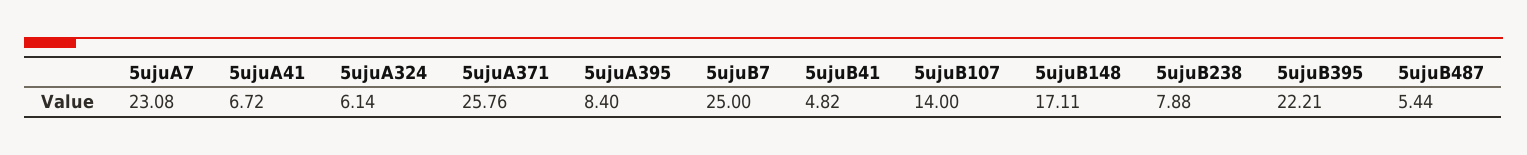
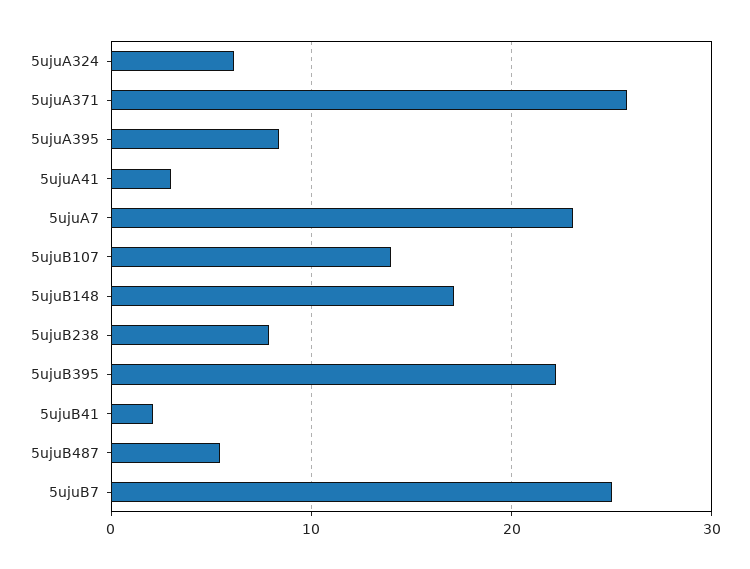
5ujuA41: 6.72 -> 3
5ujuB41: 4.82 -> 2

